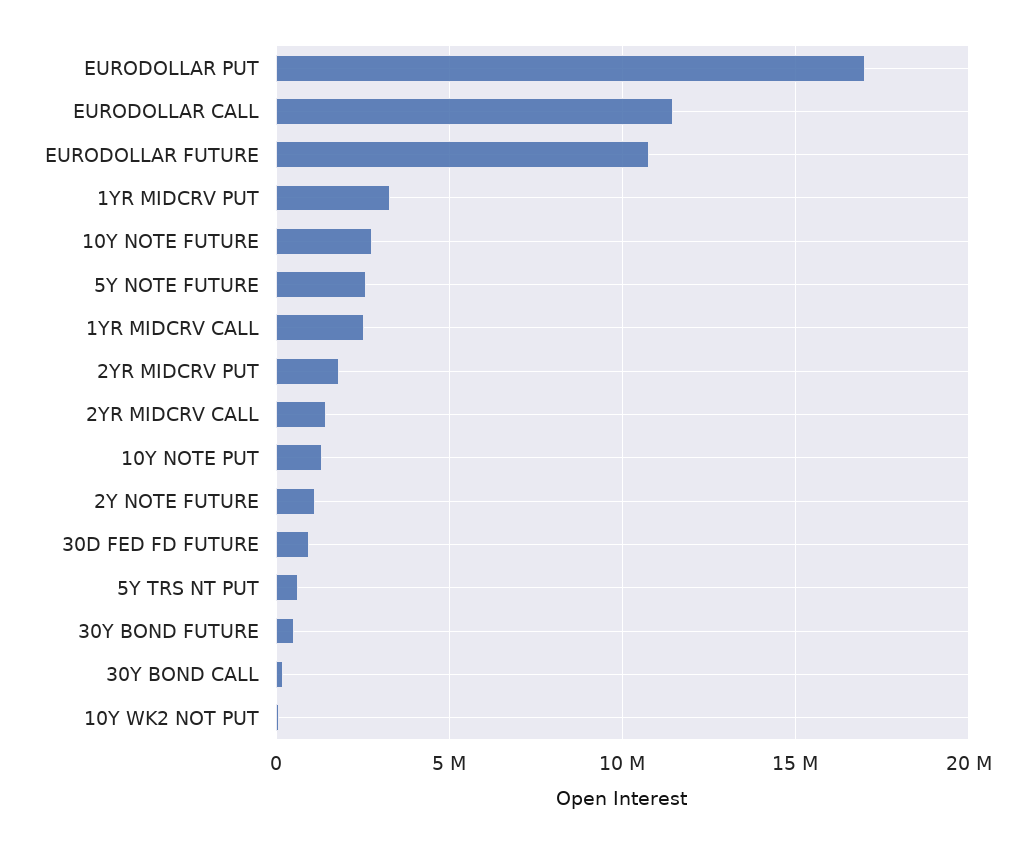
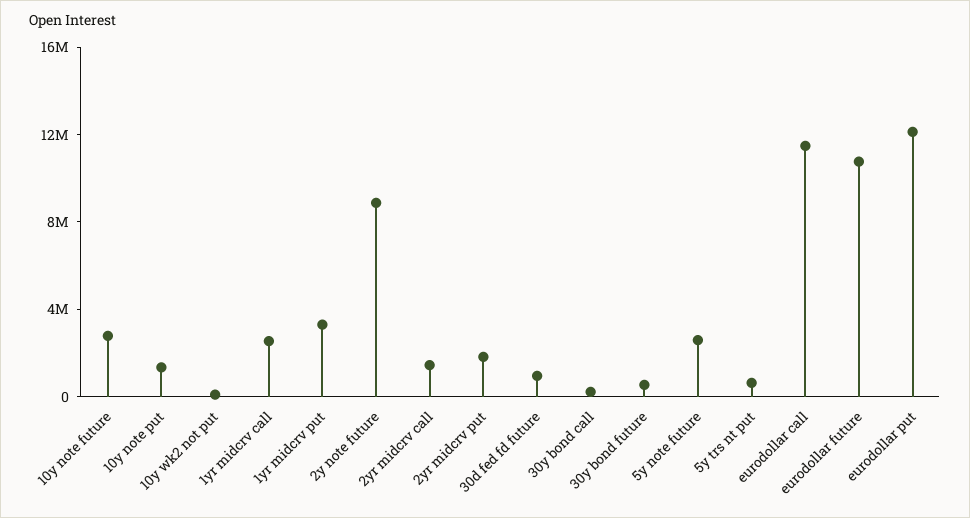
EURODOLLAR PUT: 17000000 -> 12000000
2Y NOTE FUTURE: 1000000 -> 9000000

